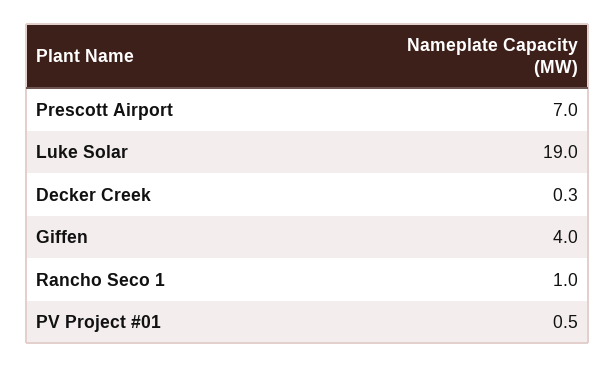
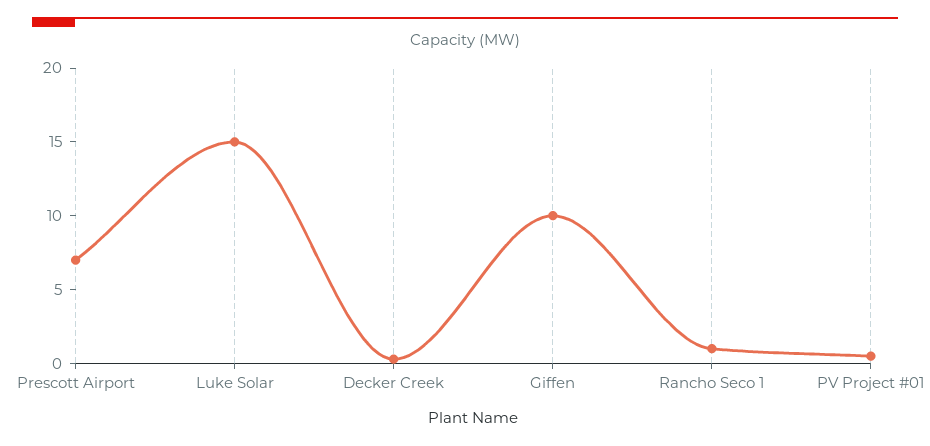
Luke Solar: 19 -> 15
Giffen: 4 -> 10

